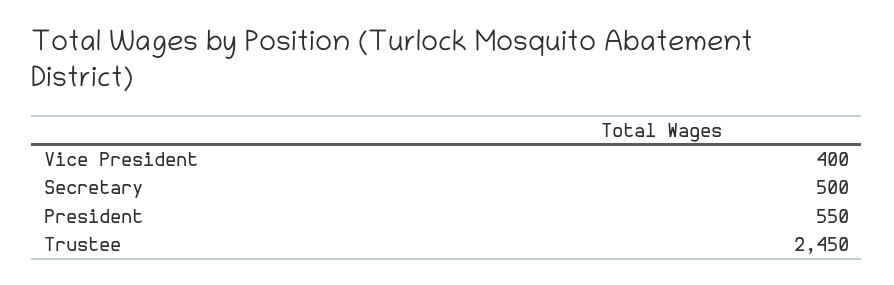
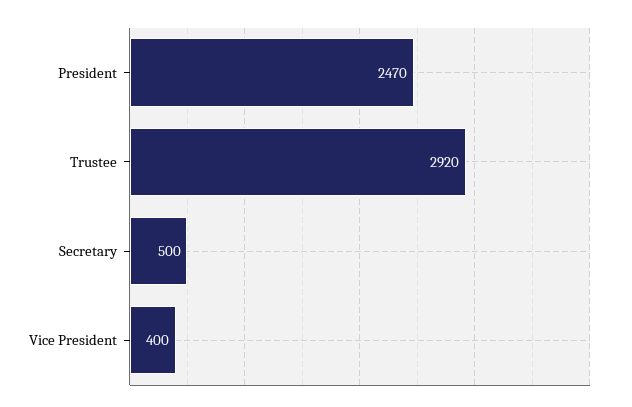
President: 550 -> 2470
Trustee: 2450 -> 2920

